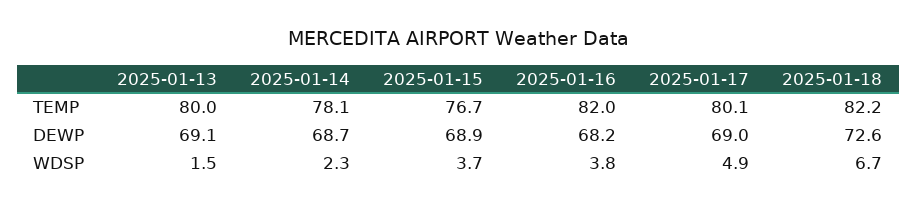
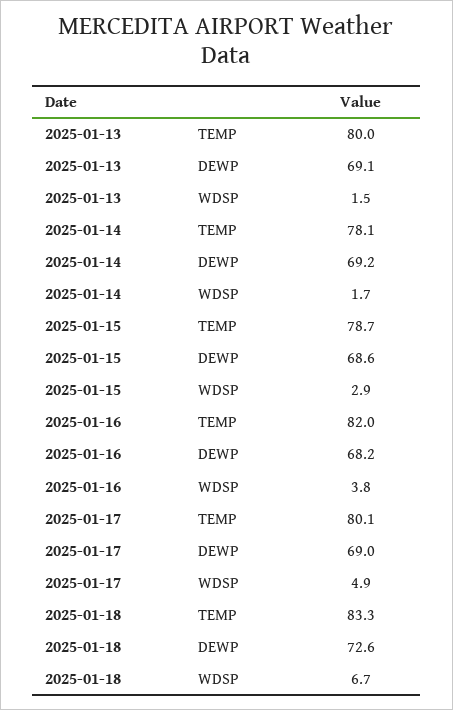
2025-01-15, TEMP: 76.7 -> 78.7
2025-01-18, TEMP: 82.2 -> 83.3
2025-01-14, DEWP: 68.7 -> 69.2
2025-01-15, DEWP: 68.9 -> 68.6
2025-01-14, WDSP: 2.3 -> 1.7
2025-01-15, WDSP: 3.7 -> 2.9

